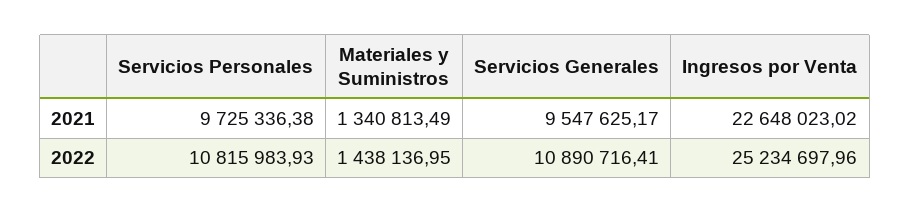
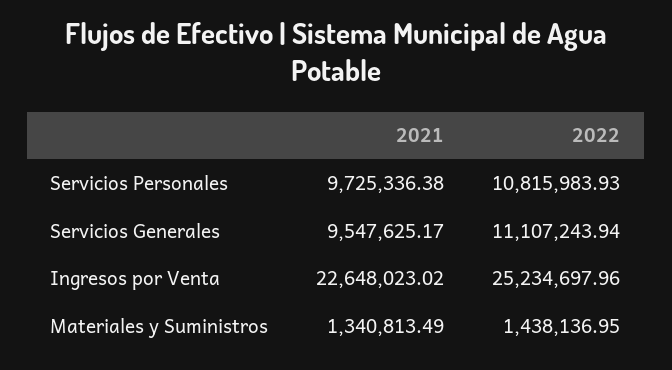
Servicios Generales, 2022: 10890716.41 -> 11107243.94

